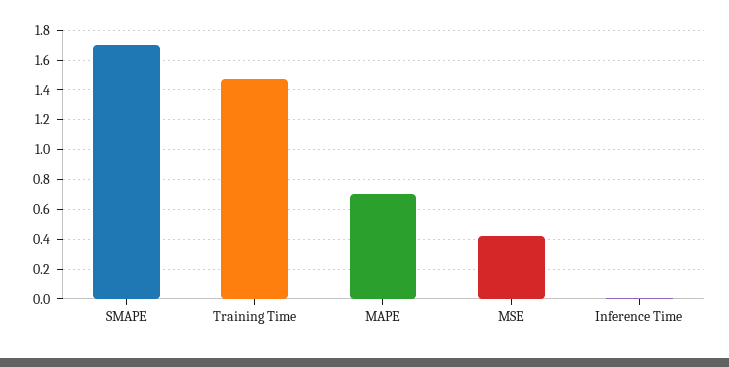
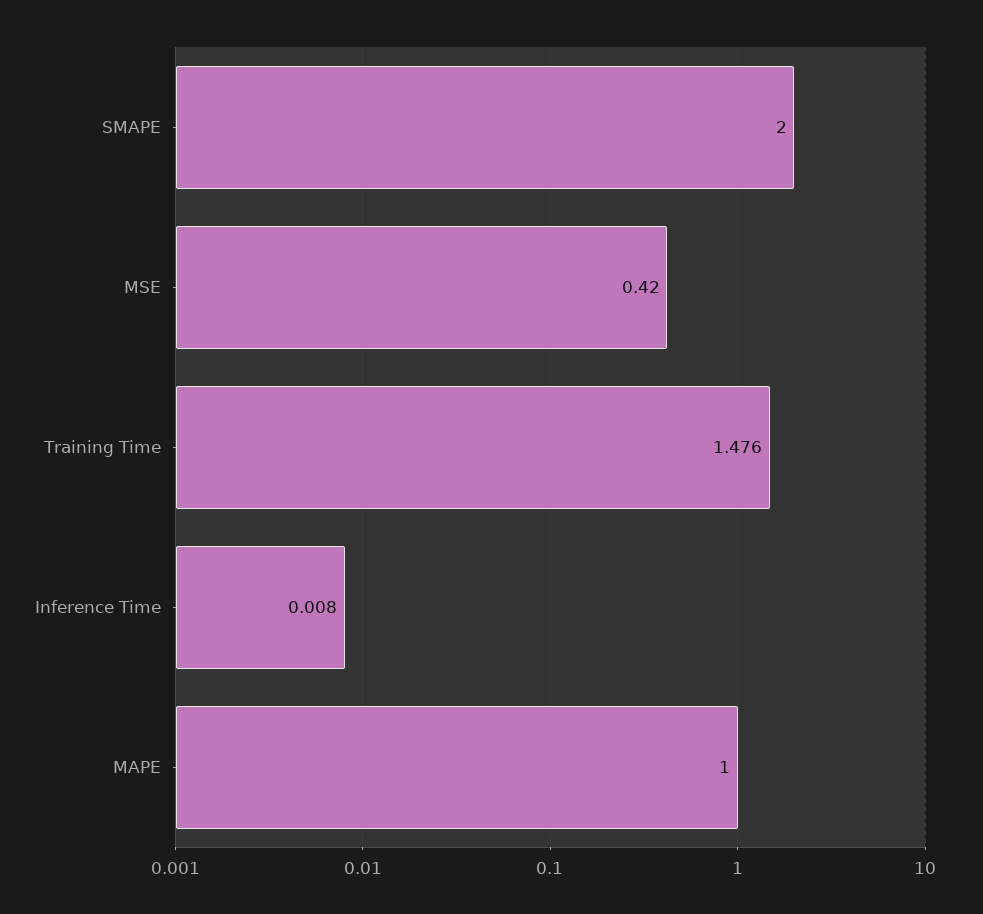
SMAPE: 1.7 -> 2
MAPE: 0.7 -> 1

